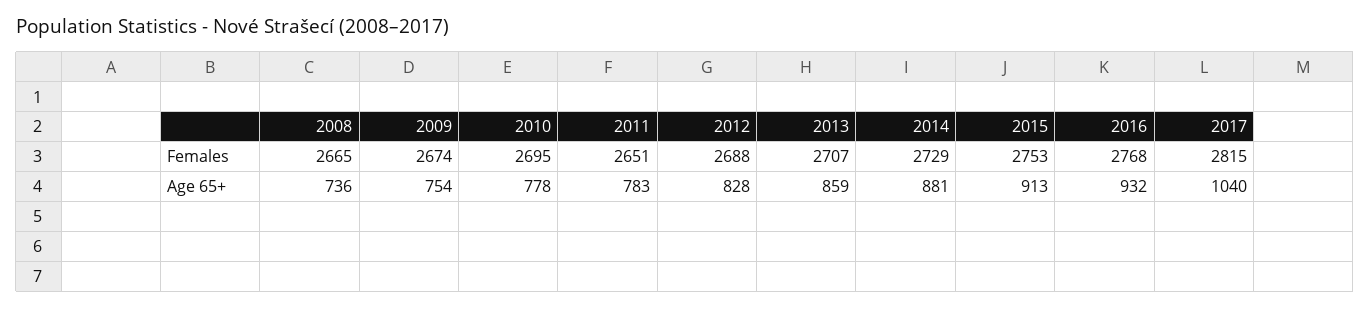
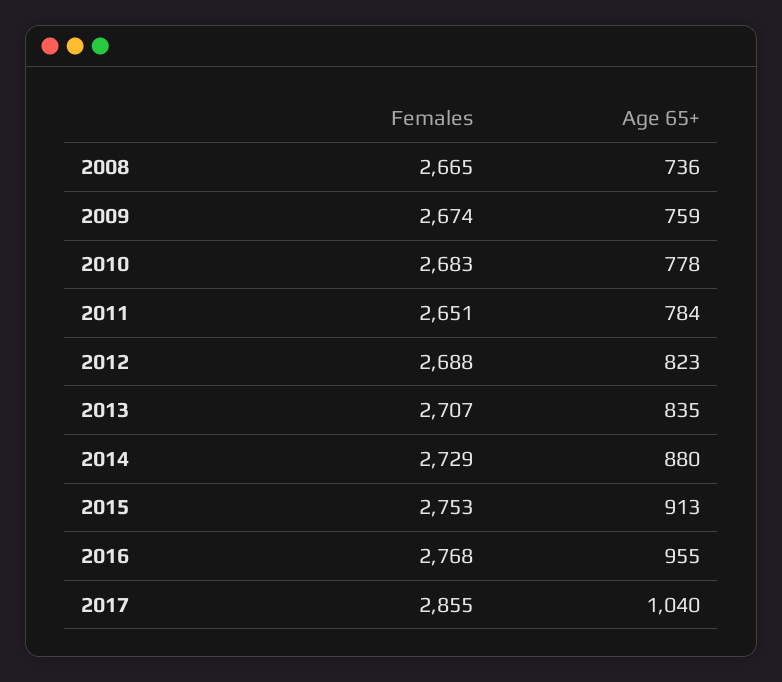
2010, Females: 2695 -> 2683
2017, Females: 2815 -> 2855
2009, Age 65+: 754 -> 759
2011, Age 65+: 783 -> 784
2012, Age 65+: 828 -> 823
2013, Age 65+: 859 -> 835
2014, Age 65+: 881 -> 880
2016, Age 65+: 932 -> 955

